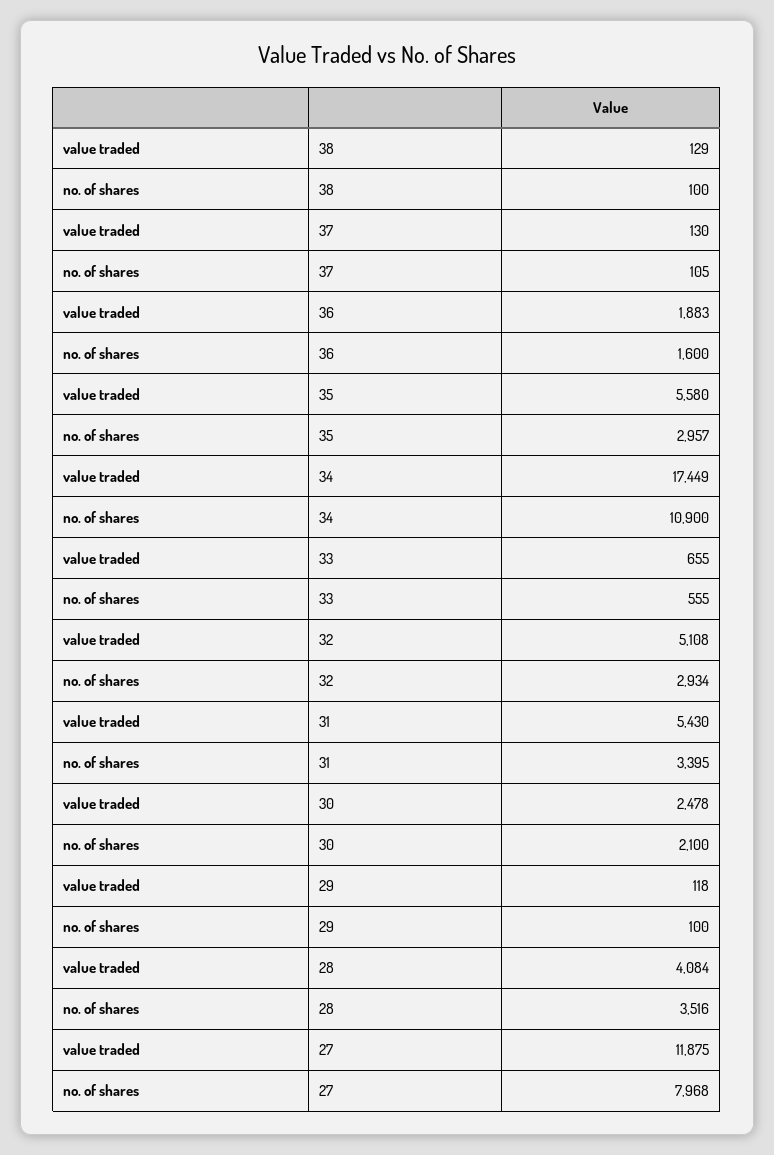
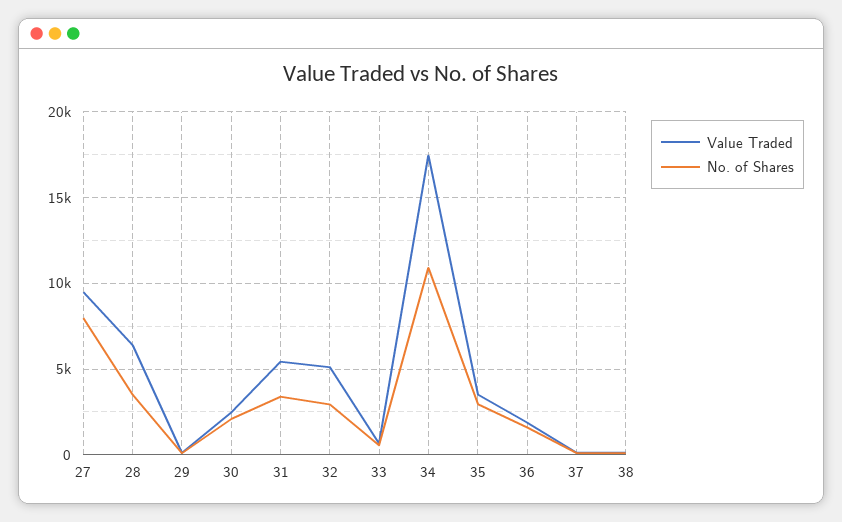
value traded, 35: 5580 -> 3500
value traded, 28: 4084 -> 6500
value traded, 27: 11875 -> 9500

